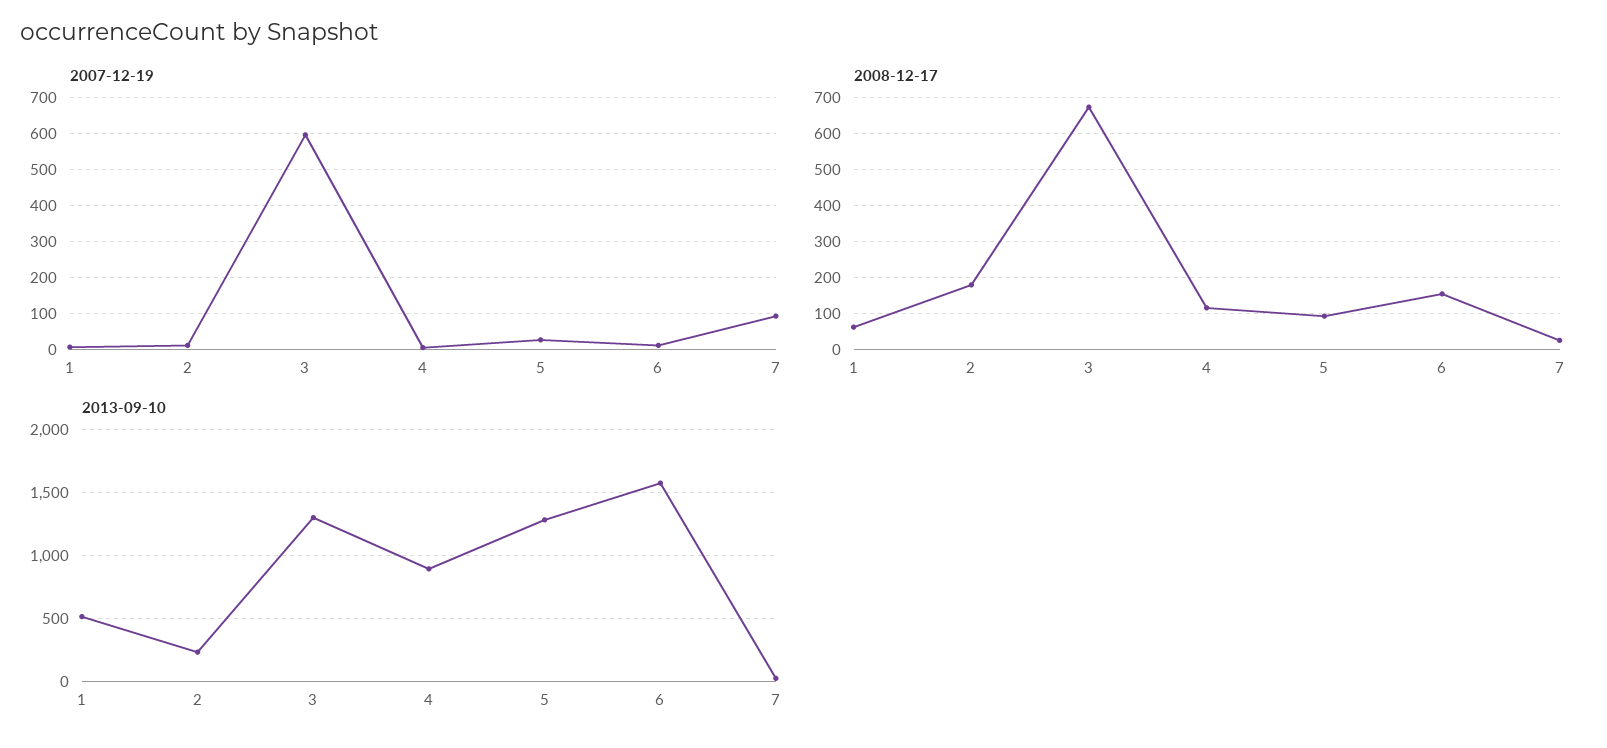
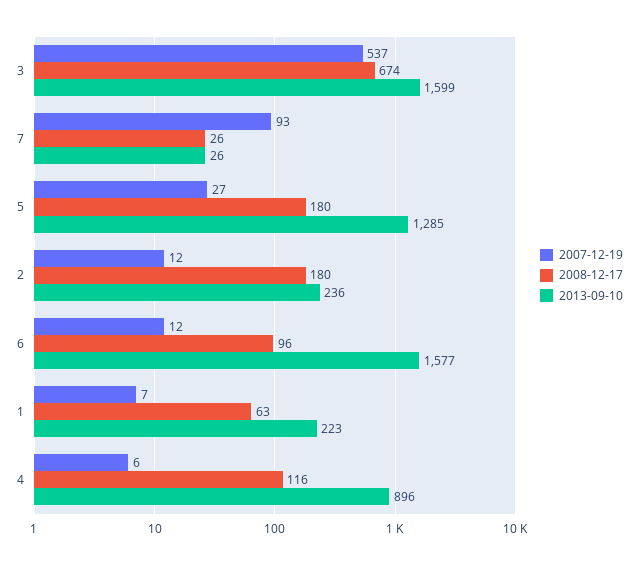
2007-12-19, 3: 600 -> 537
2008-12-17, 5: 100 -> 180
2008-12-17, 6: 160 -> 96
2013-09-10, 1: 500 -> 223
2013-09-10, 3: 1300 -> 1599

